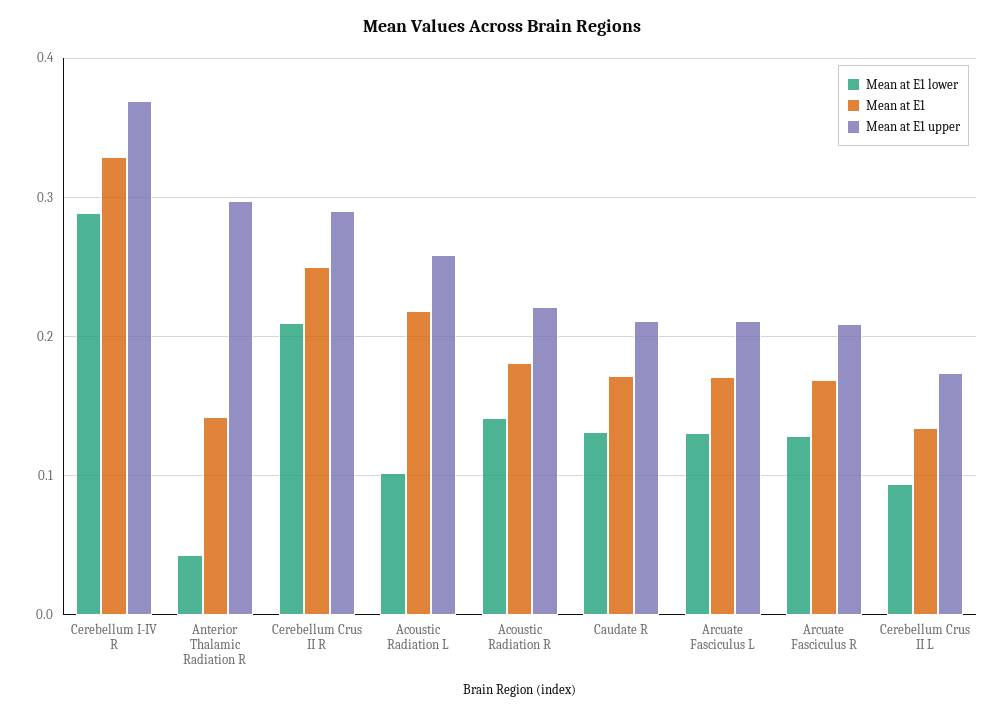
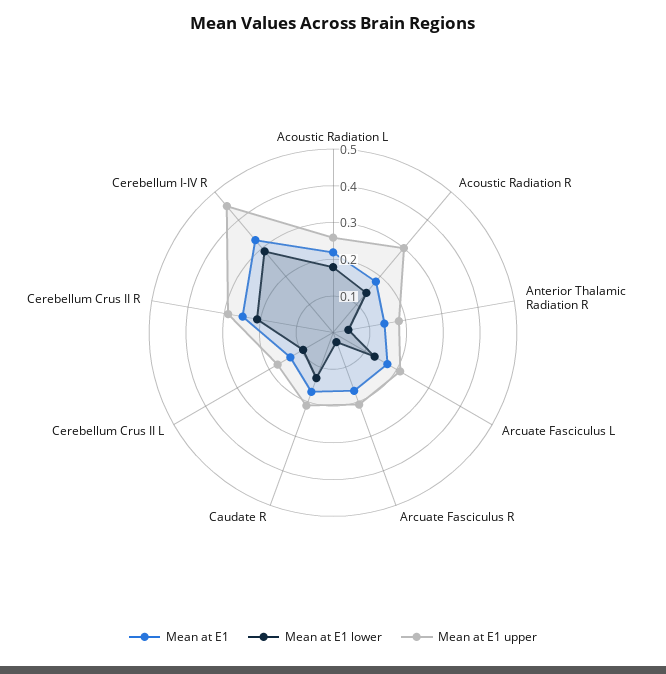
Mean at E1 upper, Cerebellum I-IV R: 0.37 -> 0.45
Mean at E1 upper, Anterior Thalamic Radiation R: 0.3 -> 0.175
Mean at E1 lower, Acoustic Radiation L: 0.1 -> 0.175
Mean at E1 upper, Acoustic Radiation R: 0.22 -> 0.3
Mean at E1 lower, Arcuate Fasciculus R: 0.13 -> 0.025

